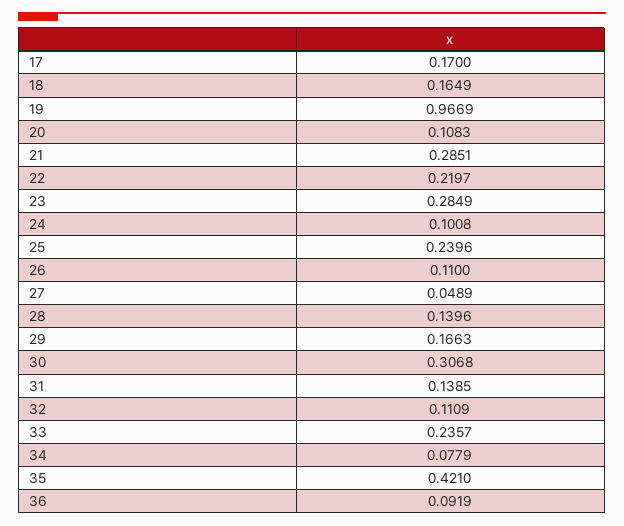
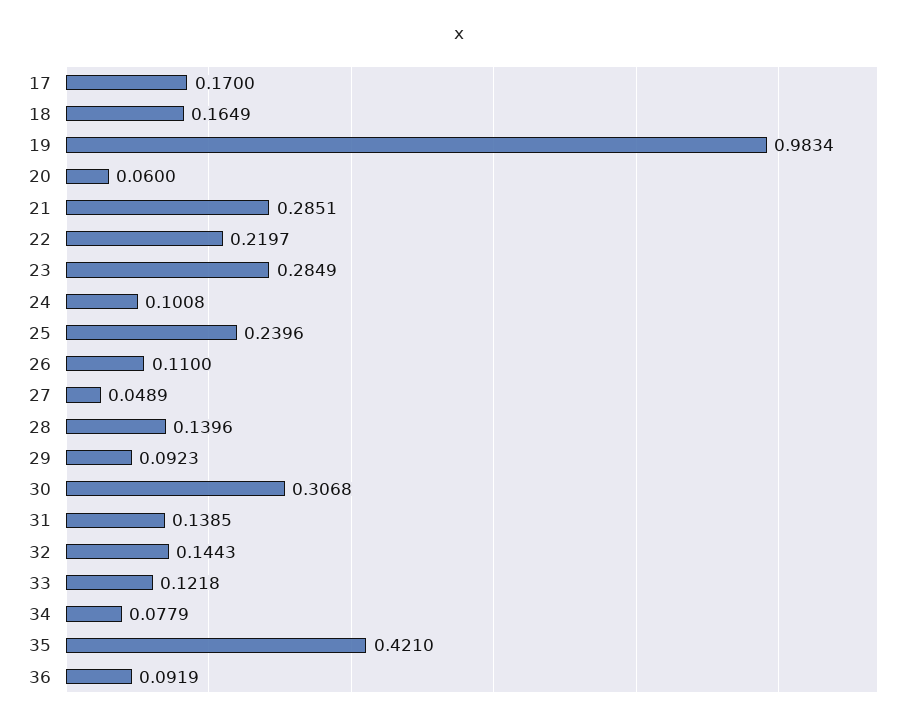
19: 0.9669 -> 0.9834
20: 0.1083 -> 0.06
29: 0.1663 -> 0.0923
32: 0.1109 -> 0.1443
33: 0.2357 -> 0.1218

